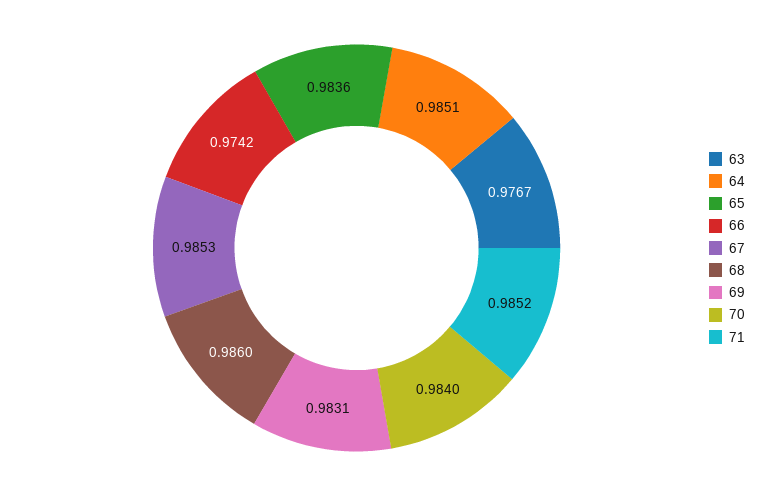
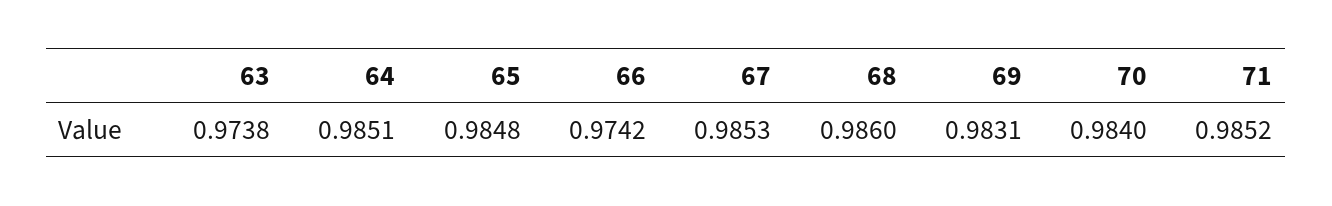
63: 0.9767 -> 0.9738
65: 0.9836 -> 0.9848

